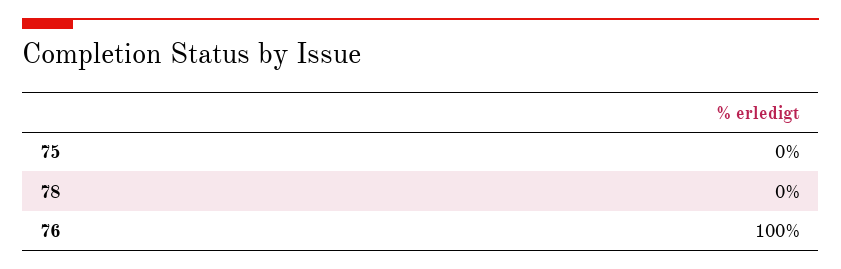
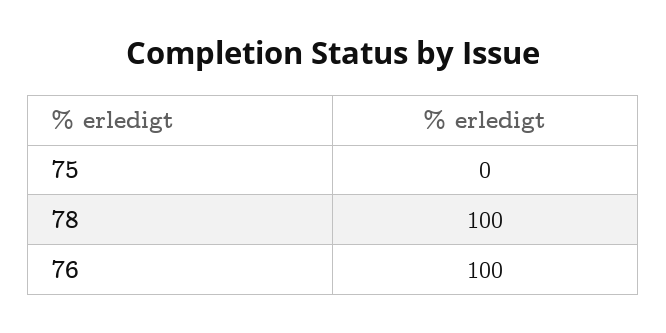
78: 0 -> 100

